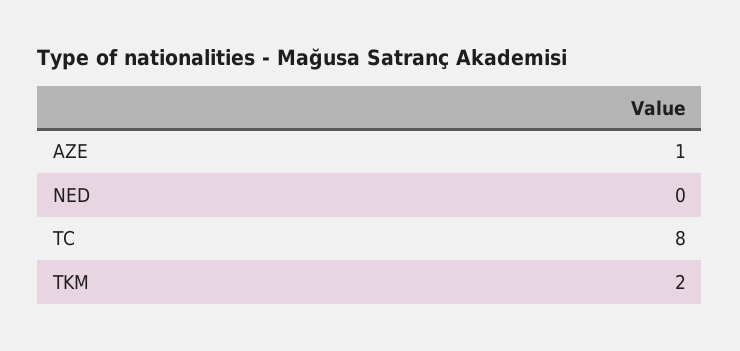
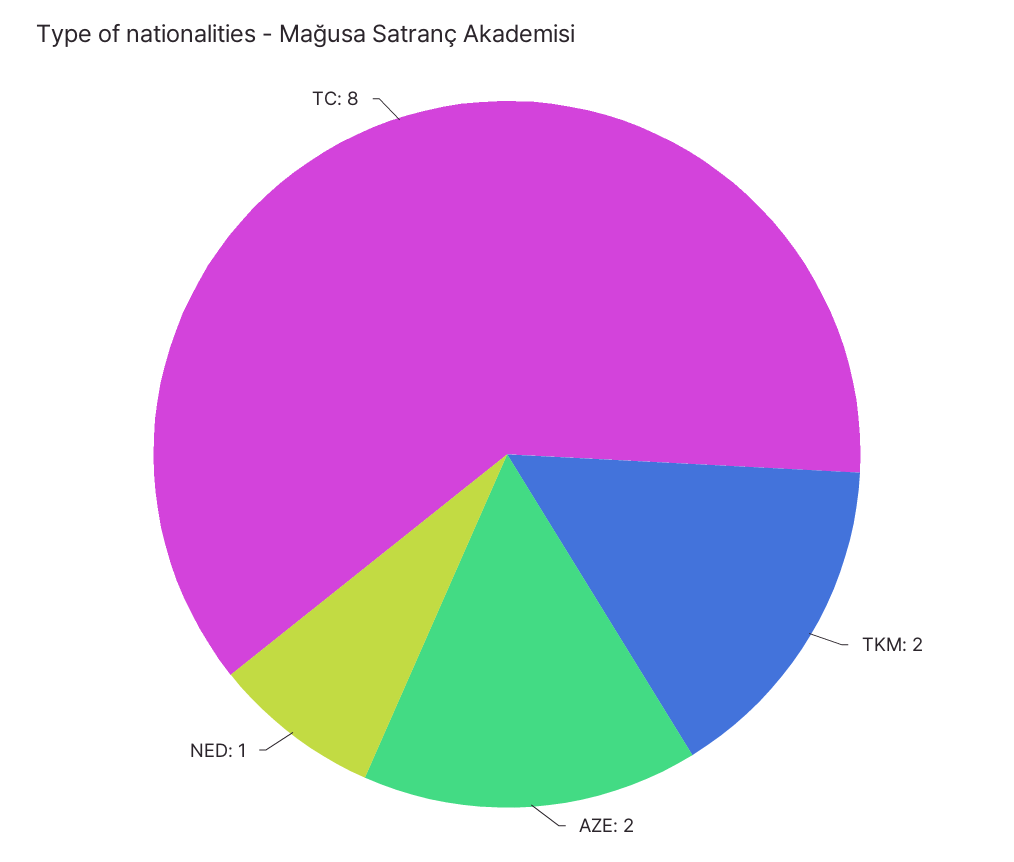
AZE: 1 -> 2
NED: 0 -> 1

